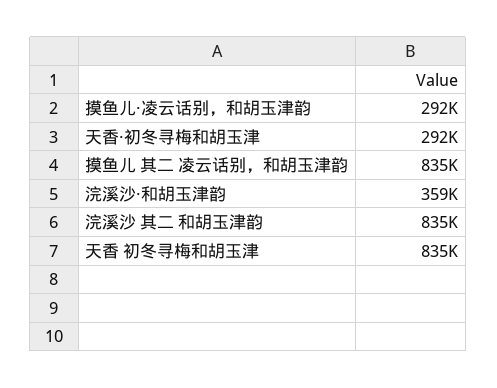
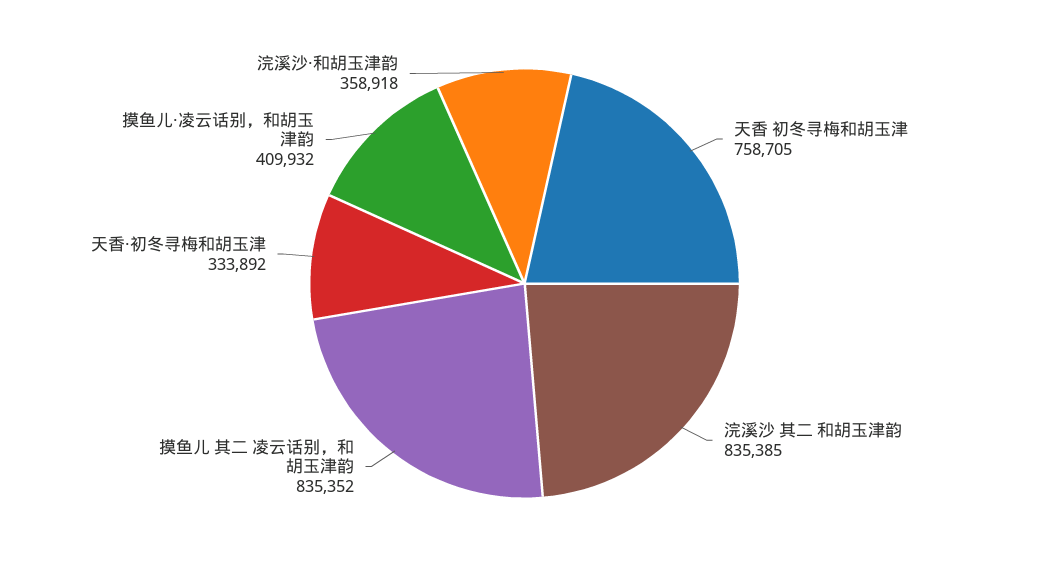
摸鱼儿·凌云话别，和胡玉津韵: 292000 -> 409932
天香·初冬寻梅和胡玉津: 292000 -> 333892
天香 初冬寻梅和胡玉津: 835000 -> 758705

